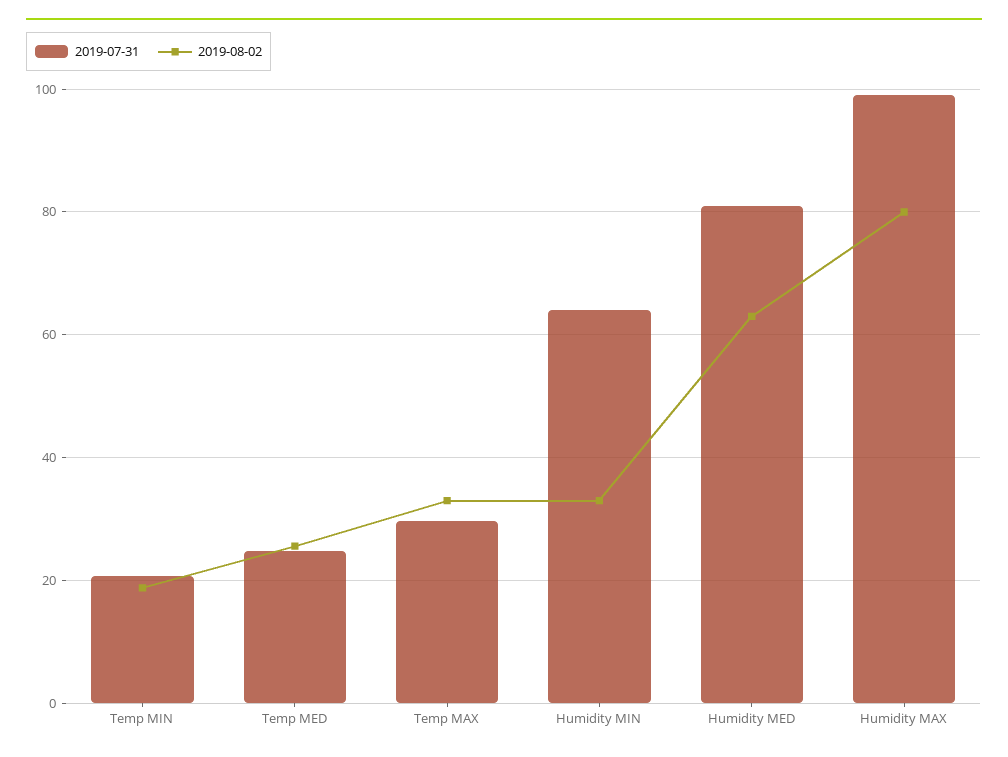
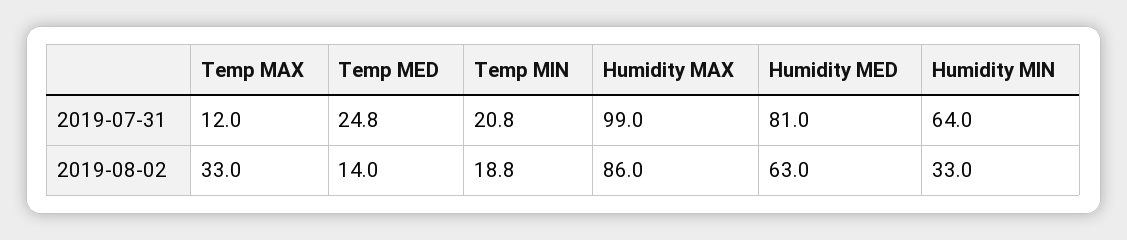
2019-08-02, Temp MED: 26 -> 14
2019-07-31, Temp MAX: 30 -> 12
2019-08-02, Humidity MAX: 80 -> 86

